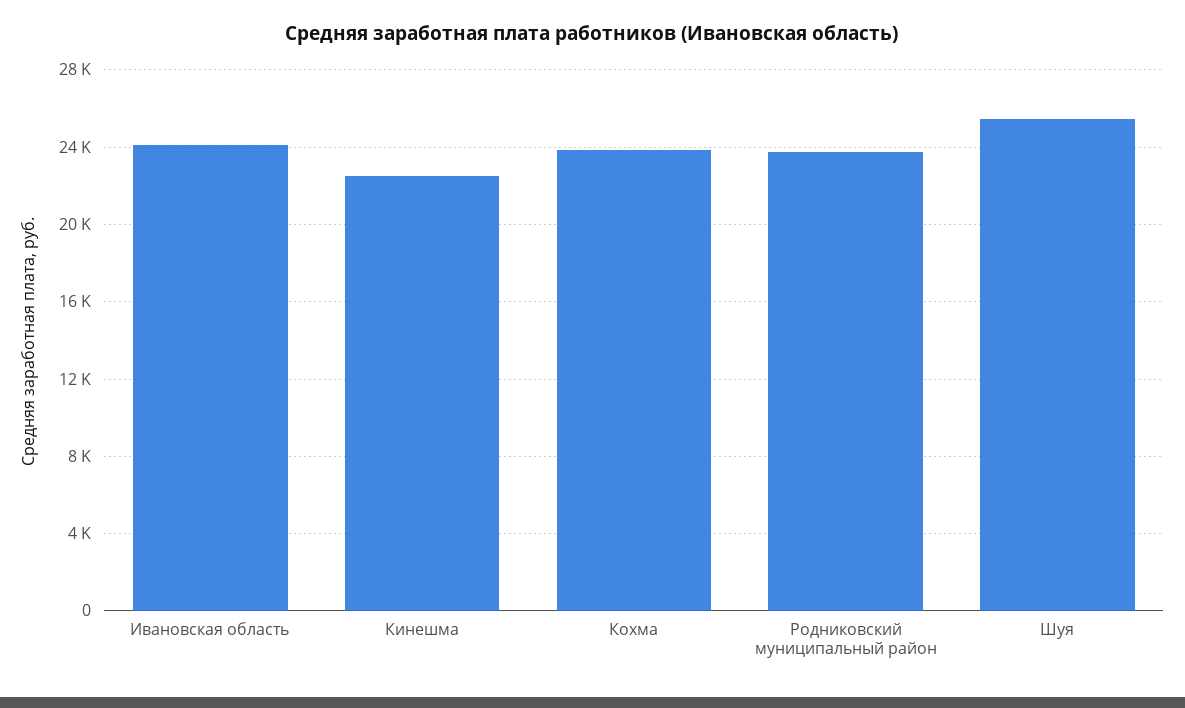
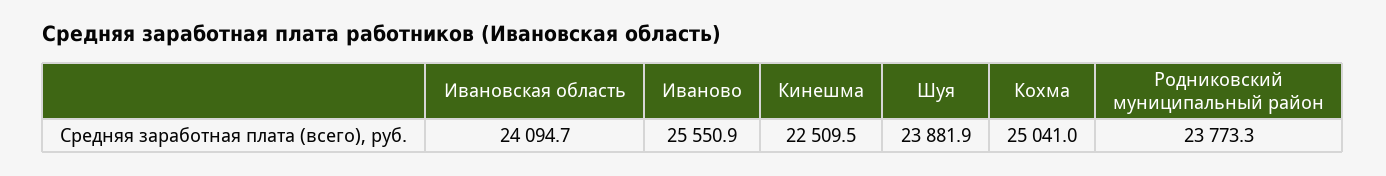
Кохма: 24000 -> 25041
Шуя: 25500 -> 23881.9
Иваново: none -> 25550.9

